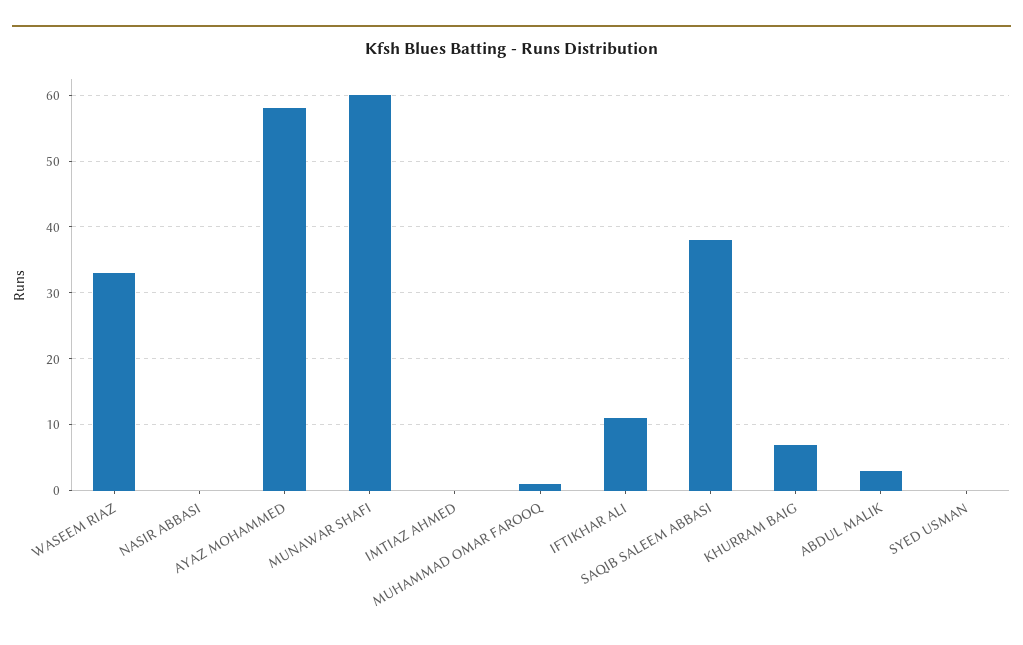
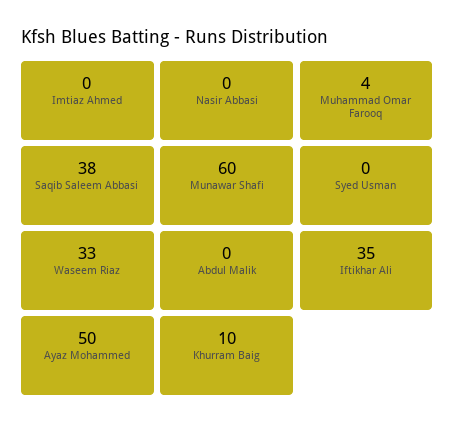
AYAZ MOHAMMED: 58 -> 50
MUHAMMAD OMAR FAROOQ: 1 -> 4
IFTIKHAR ALI: 11 -> 35
KHURRAM BAIG: 7 -> 10
ABDUL MALIK: 3 -> 0

